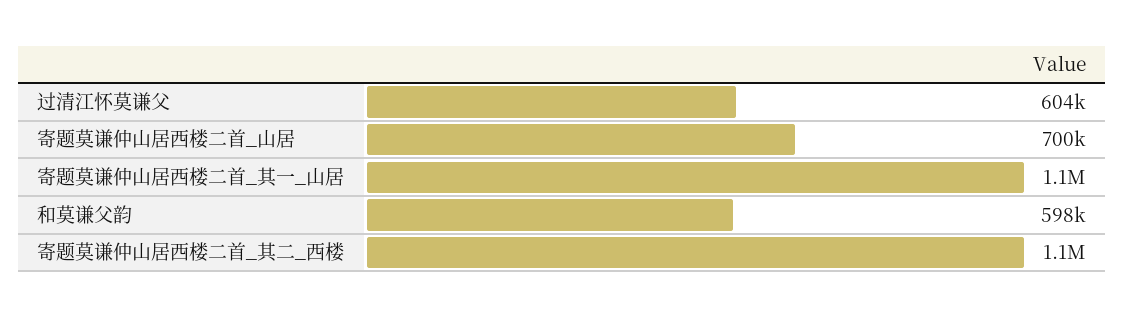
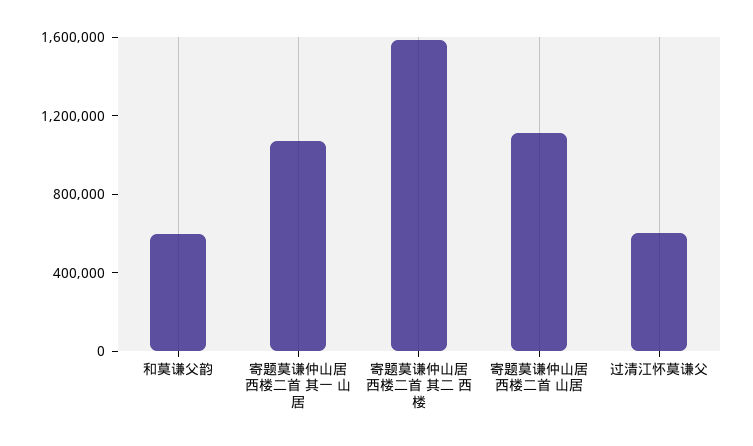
寄题莫谦仲山居西楼二首_山居: 700000 -> 1100000
寄题莫谦仲山居西楼二首_其二_西楼: 1100000 -> 1600000

